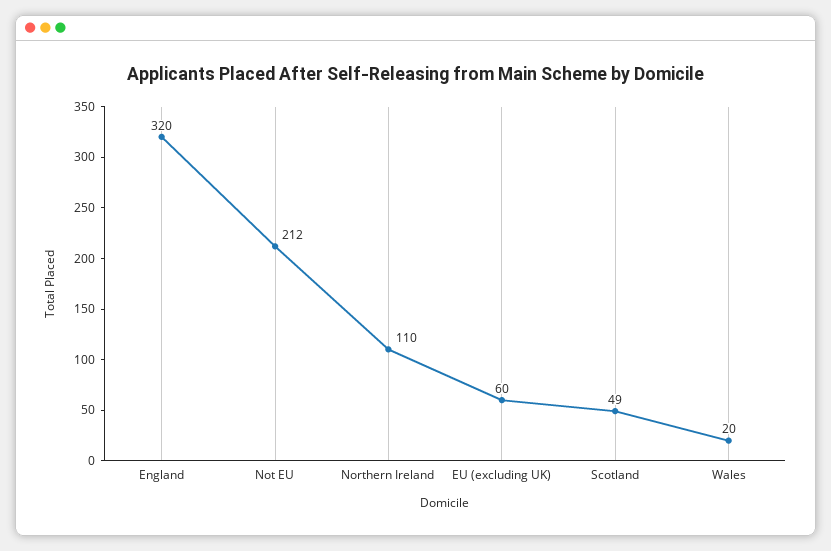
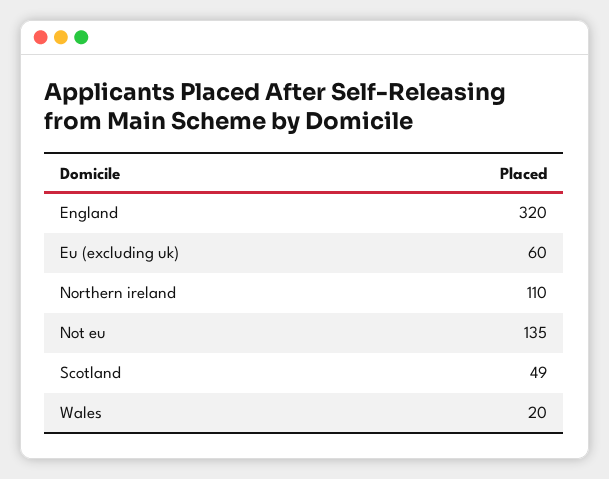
Not EU: 212 -> 135

